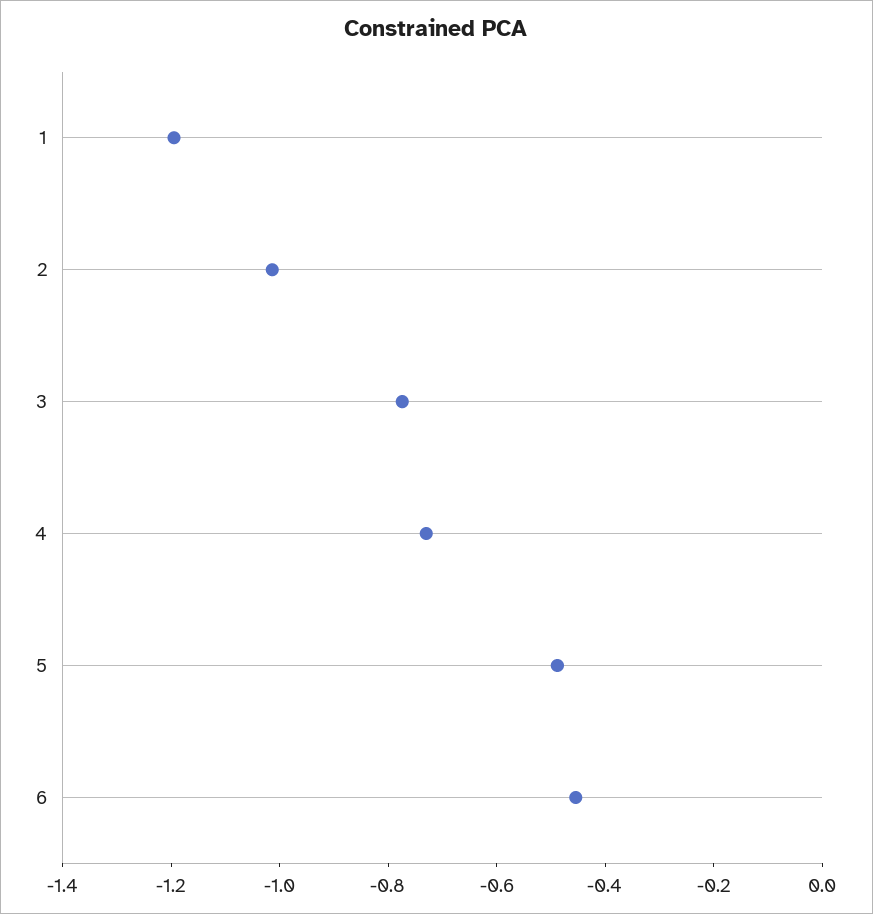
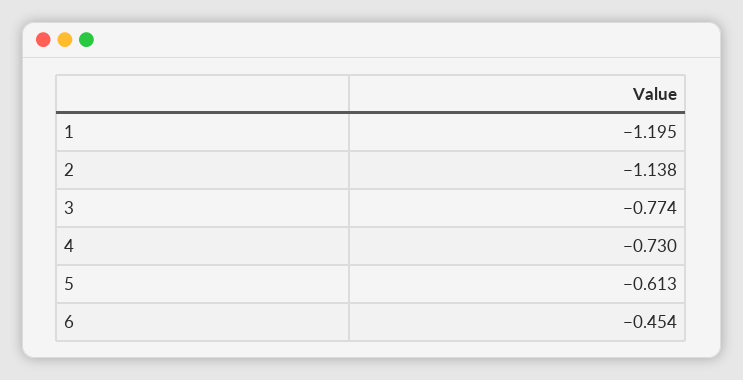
2: -1 -> -1.138
5: -0.5 -> -0.613

